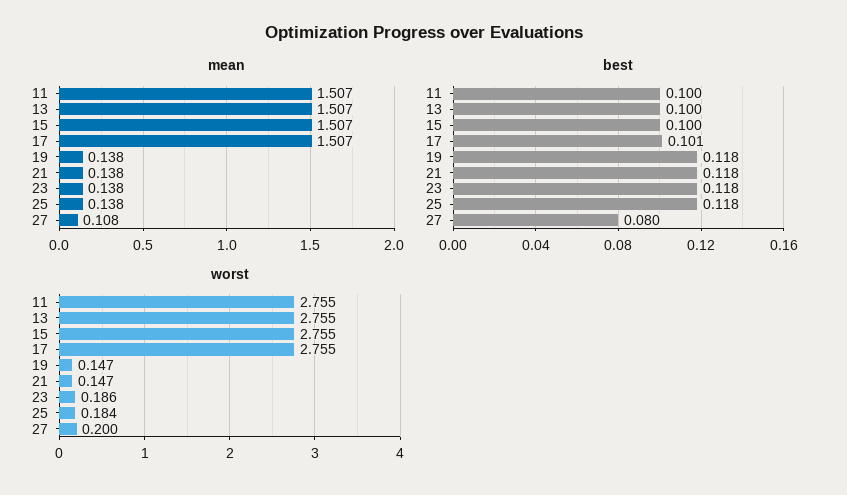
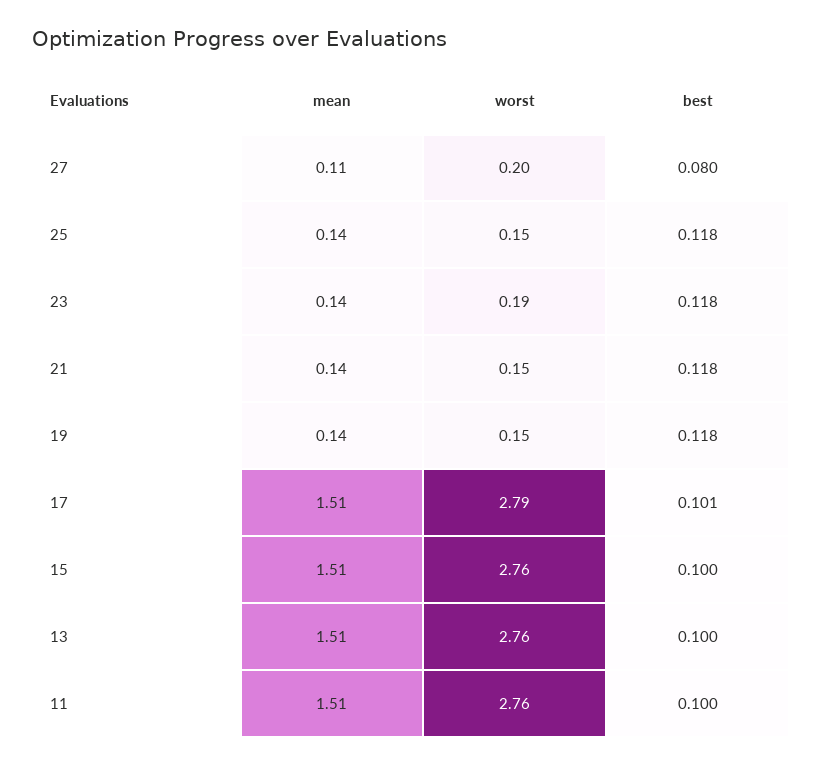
worst, 17: 2.755 -> 2.79
worst, 25: 0.184 -> 0.15

